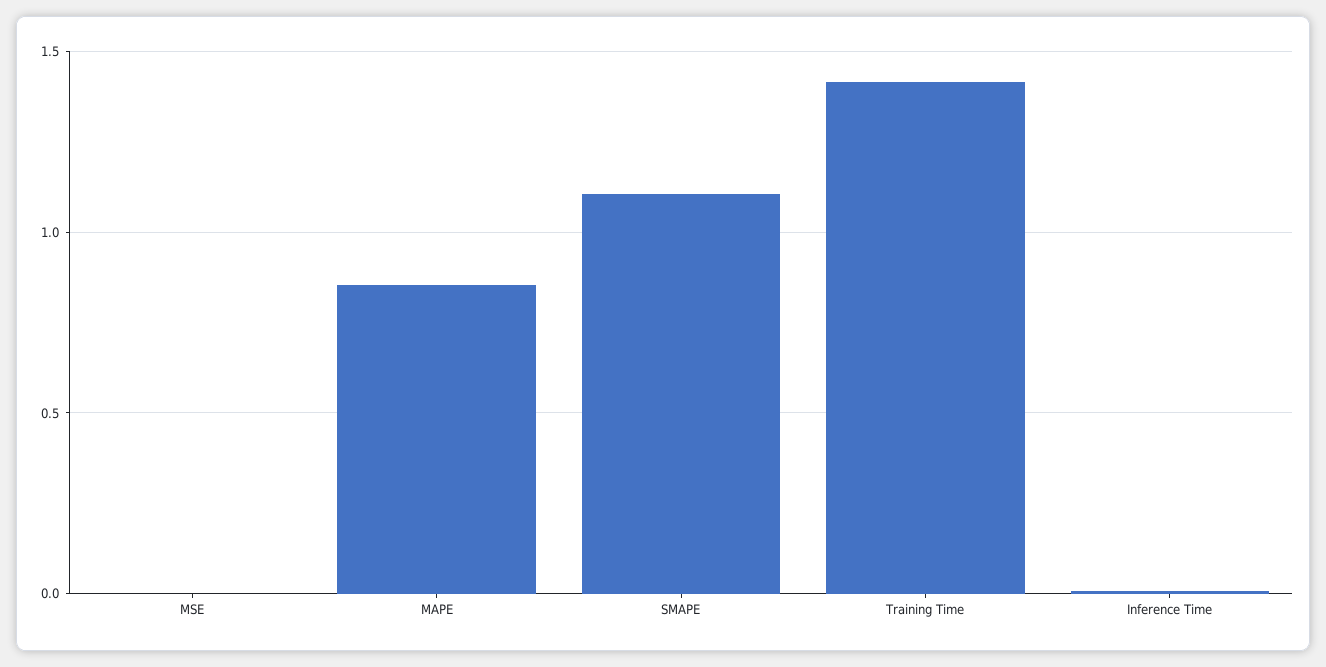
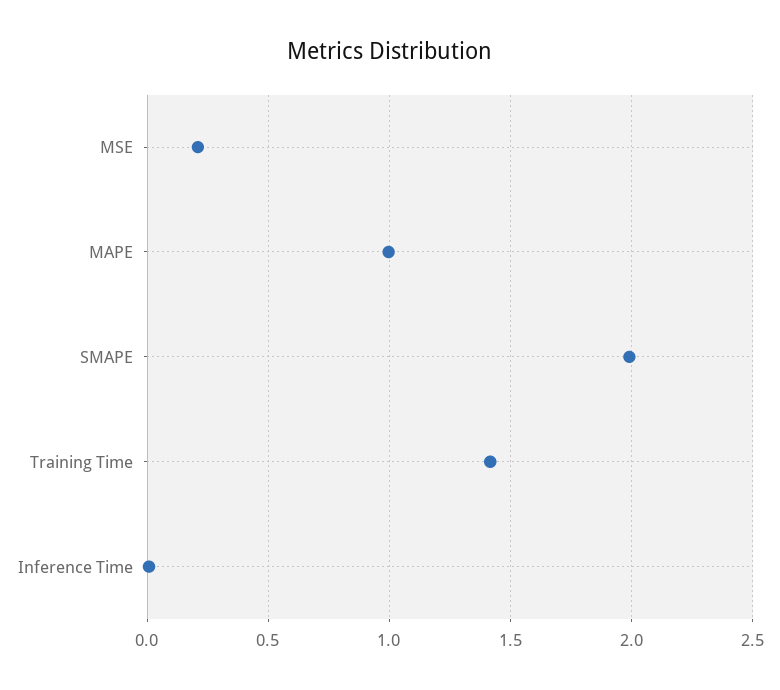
MSE: 0 -> 0.2
MAPE: 0.85 -> 1
SMAPE: 1.1 -> 2

